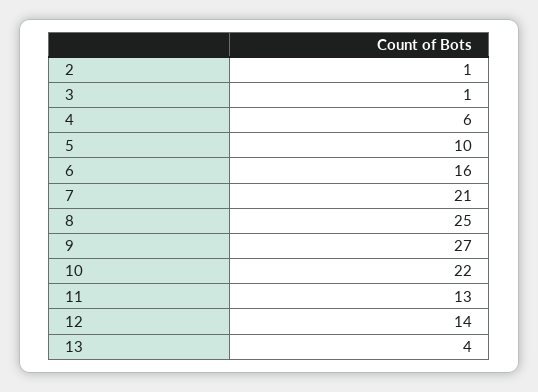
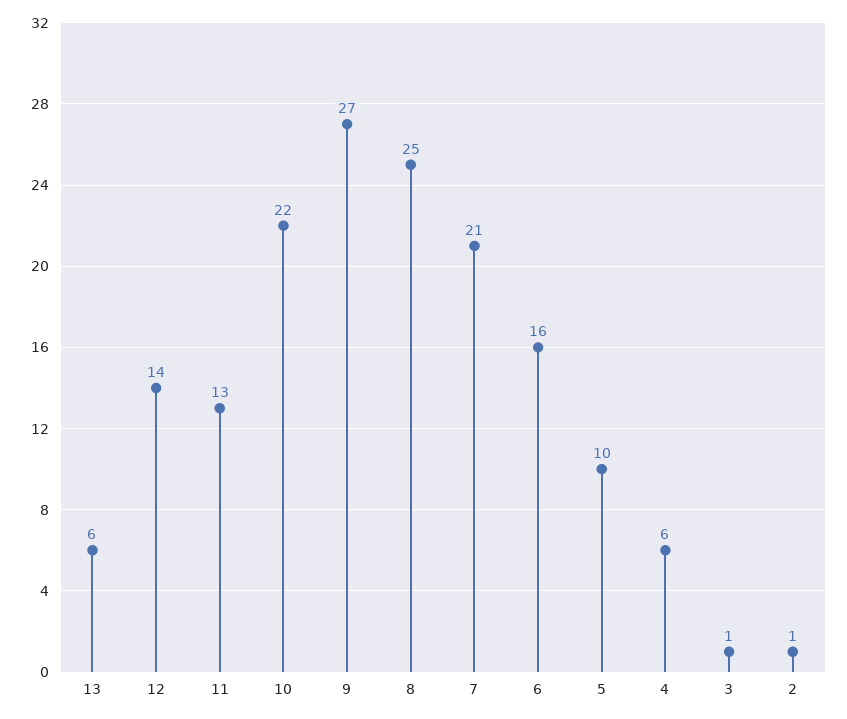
13: 4 -> 6

